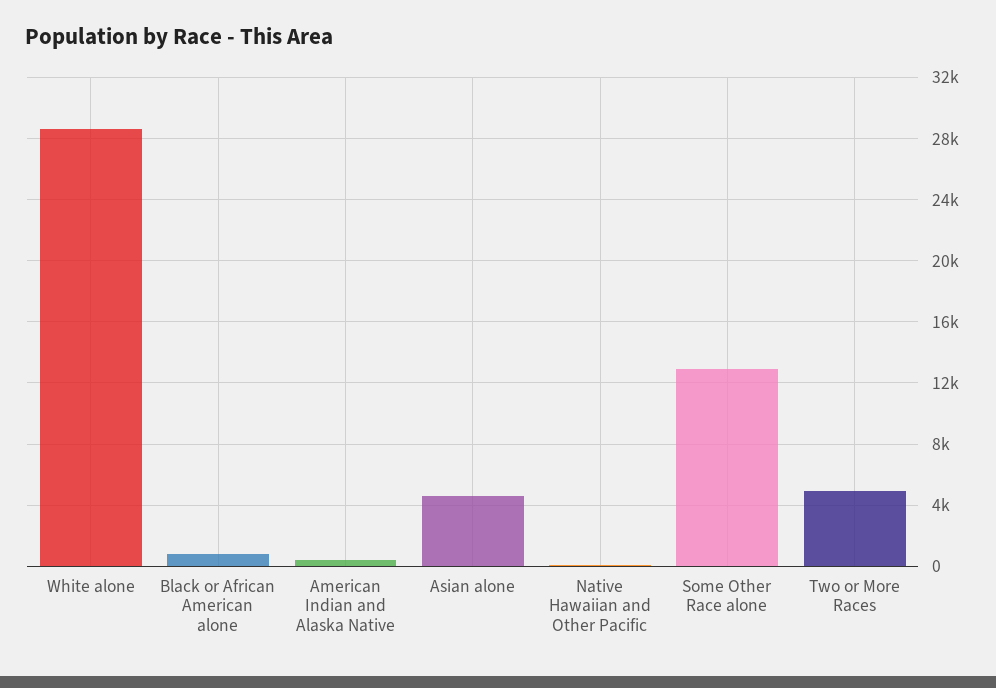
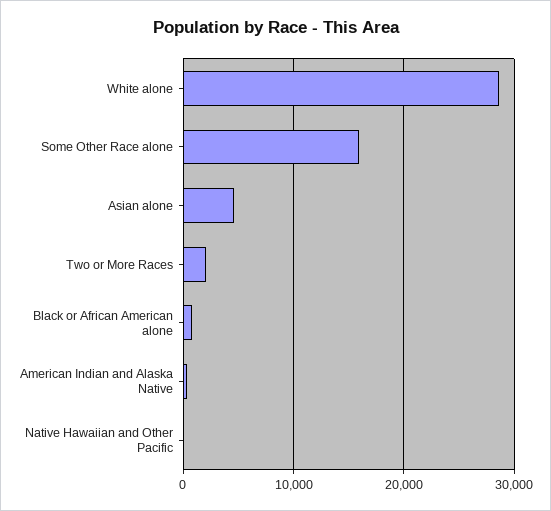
Some Other Race alone: 13000 -> 16000
Two or More Races: 5000 -> 2000

